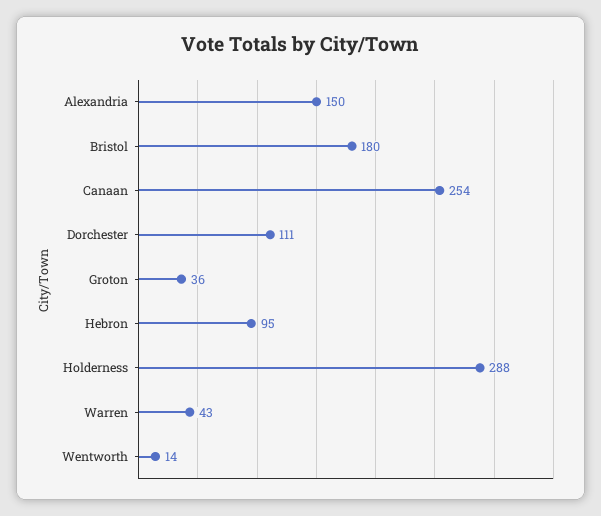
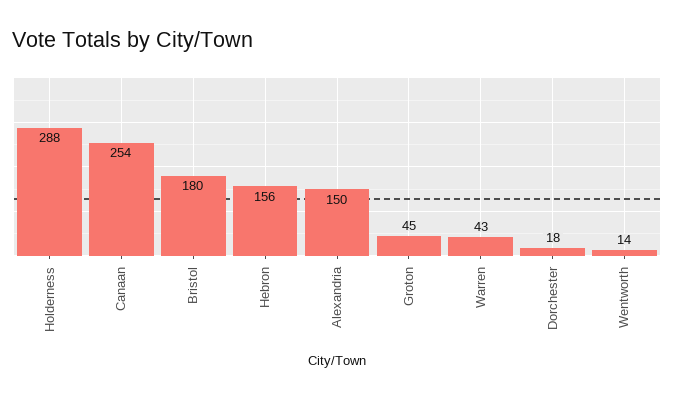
Dorchester: 111 -> 18
Groton: 36 -> 45
Hebron: 95 -> 156

